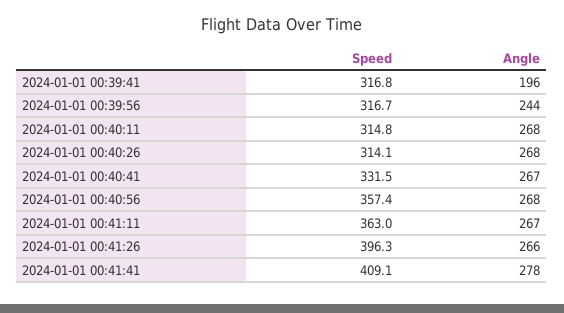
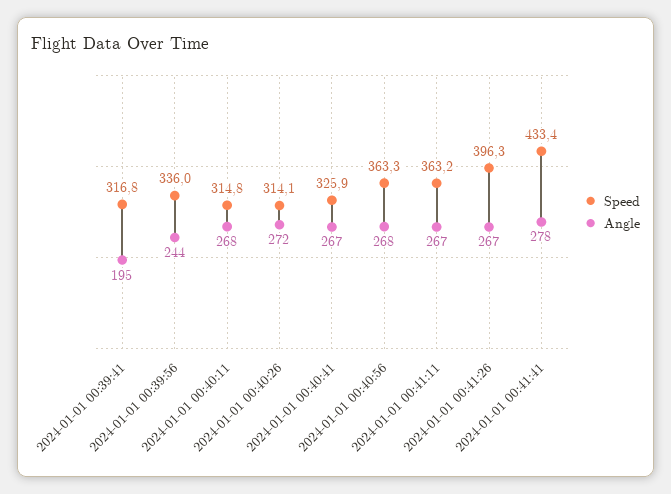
Angle, 2024-01-01 00:39:41: 196 -> 195
Speed, 2024-01-01 00:39:56: 316.7 -> 336
Angle, 2024-01-01 00:40:26: 268 -> 272
Speed, 2024-01-01 00:40:41: 331.5 -> 325.9
Speed, 2024-01-01 00:40:56: 357.4 -> 363.3
Speed, 2024-01-01 00:41:11: 363 -> 363.2
Angle, 2024-01-01 00:41:26: 266 -> 267
Speed, 2024-01-01 00:41:41: 409.1 -> 433.4

